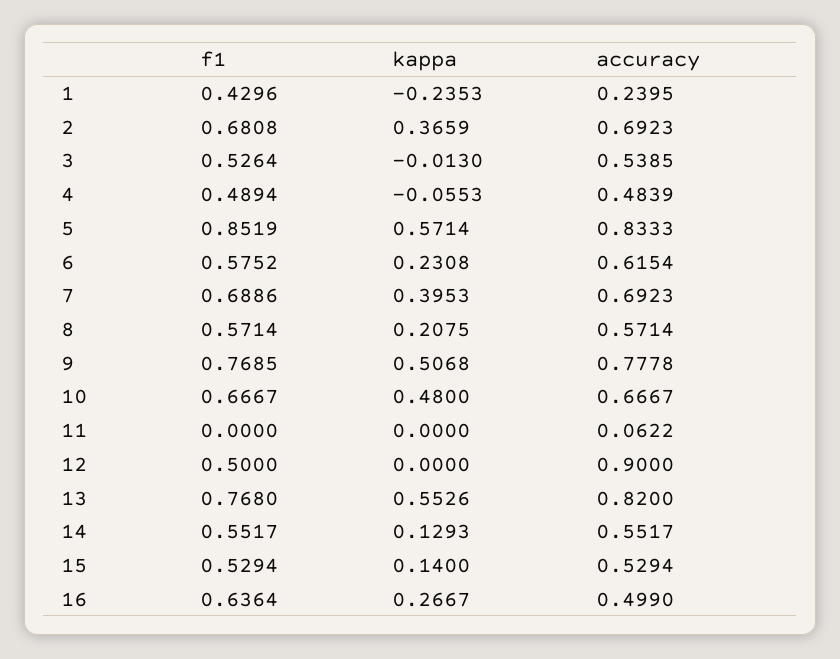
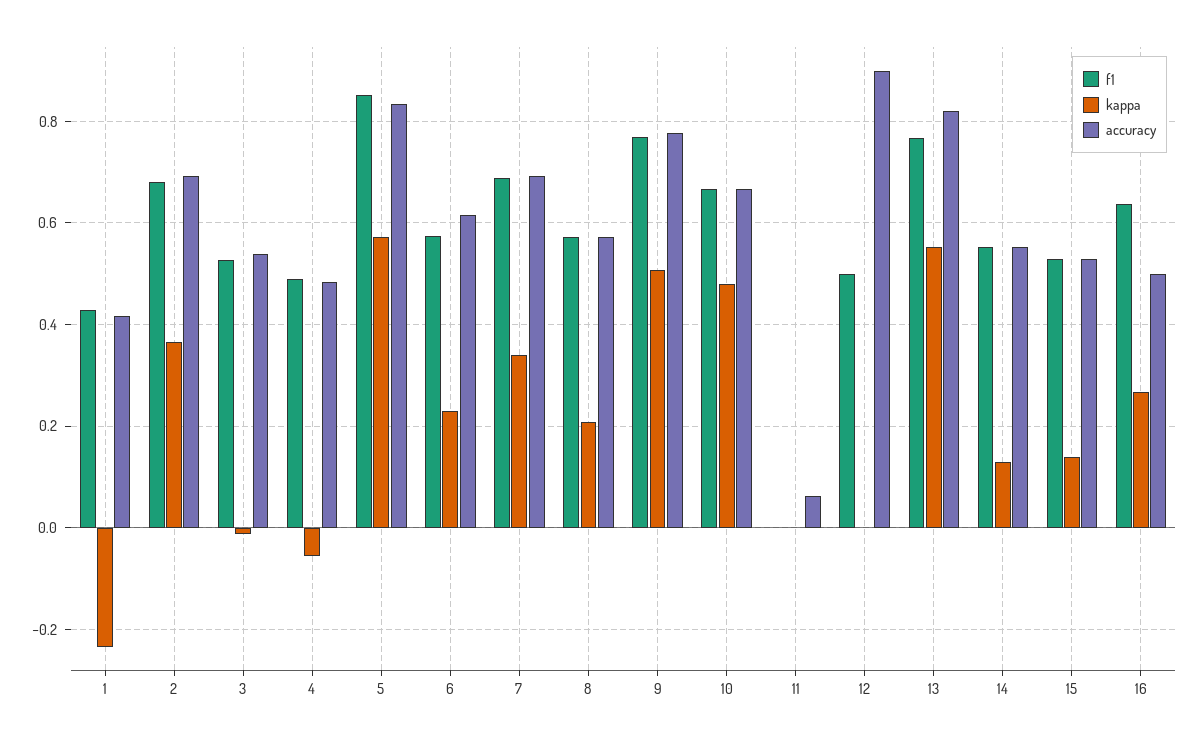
accuracy, 1: 0.2395 -> 0.42
kappa, 7: 0.3953 -> 0.34

